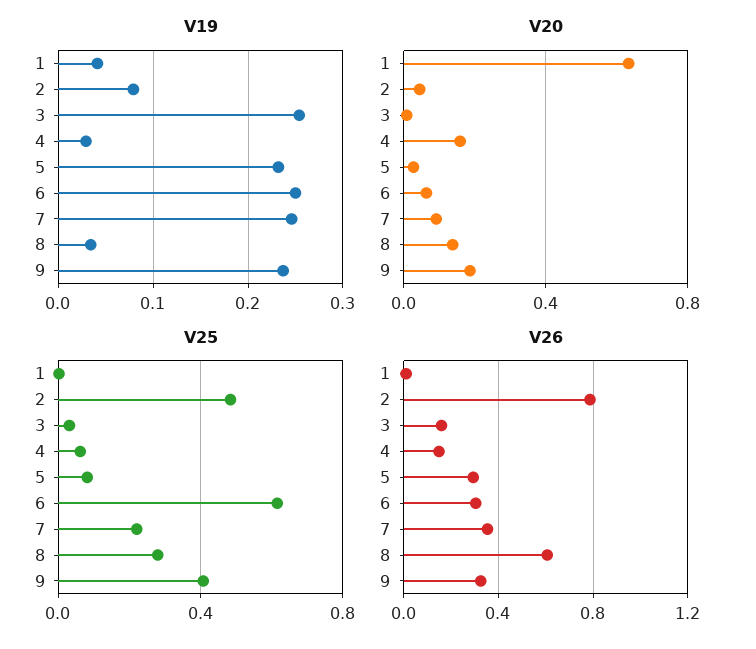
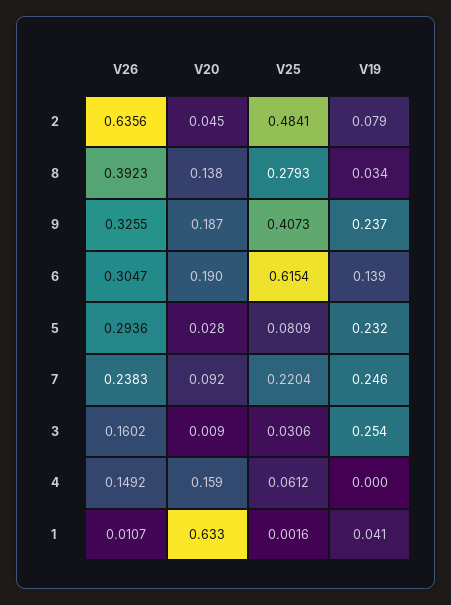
V19, 4: 0.03 -> 0
V19, 6: 0.25 -> 0.139
V20, 6: 0.05 -> 0.19
V26, 2: 0.8 -> 0.6356
V26, 7: 0.35 -> 0.2383
V26, 8: 0.6 -> 0.3923

